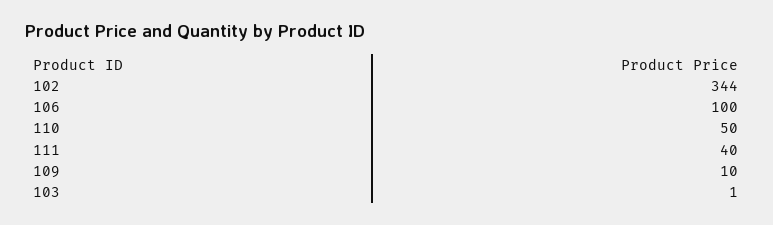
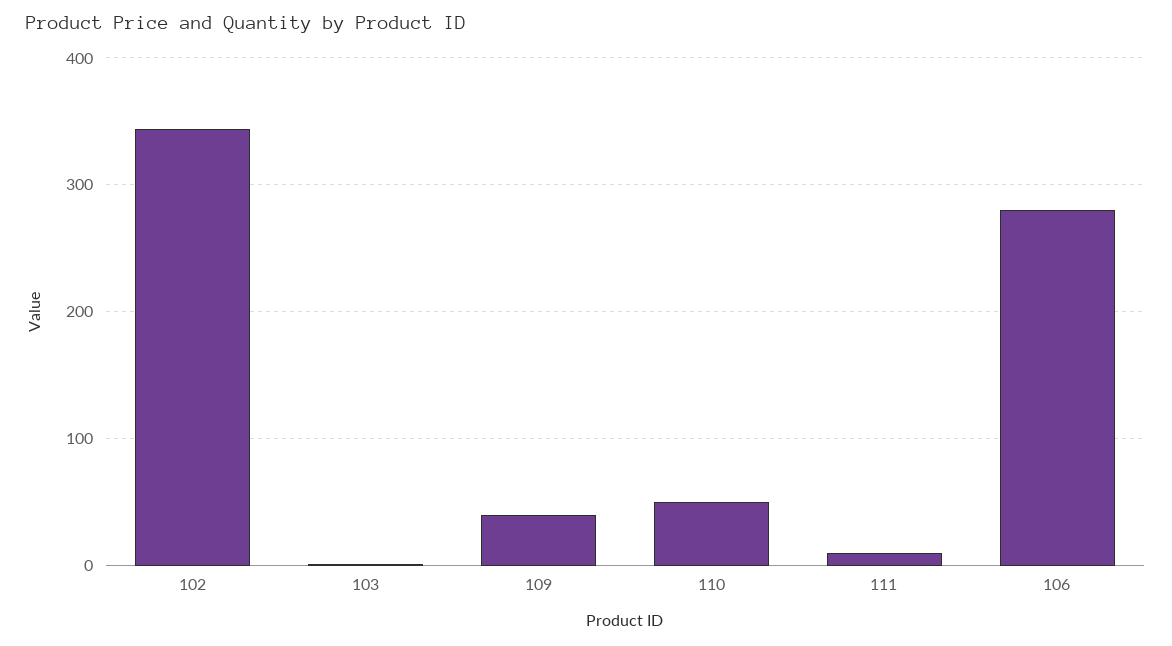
106: 100 -> 280
111: 40 -> 10
109: 10 -> 40

